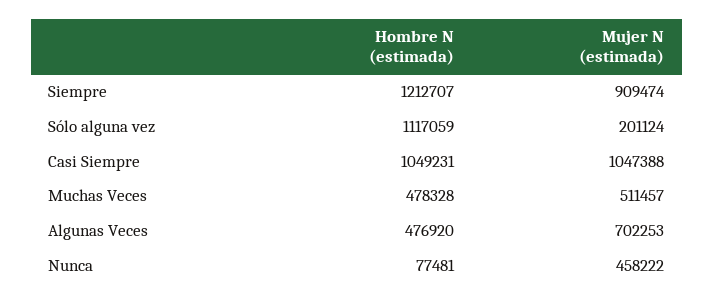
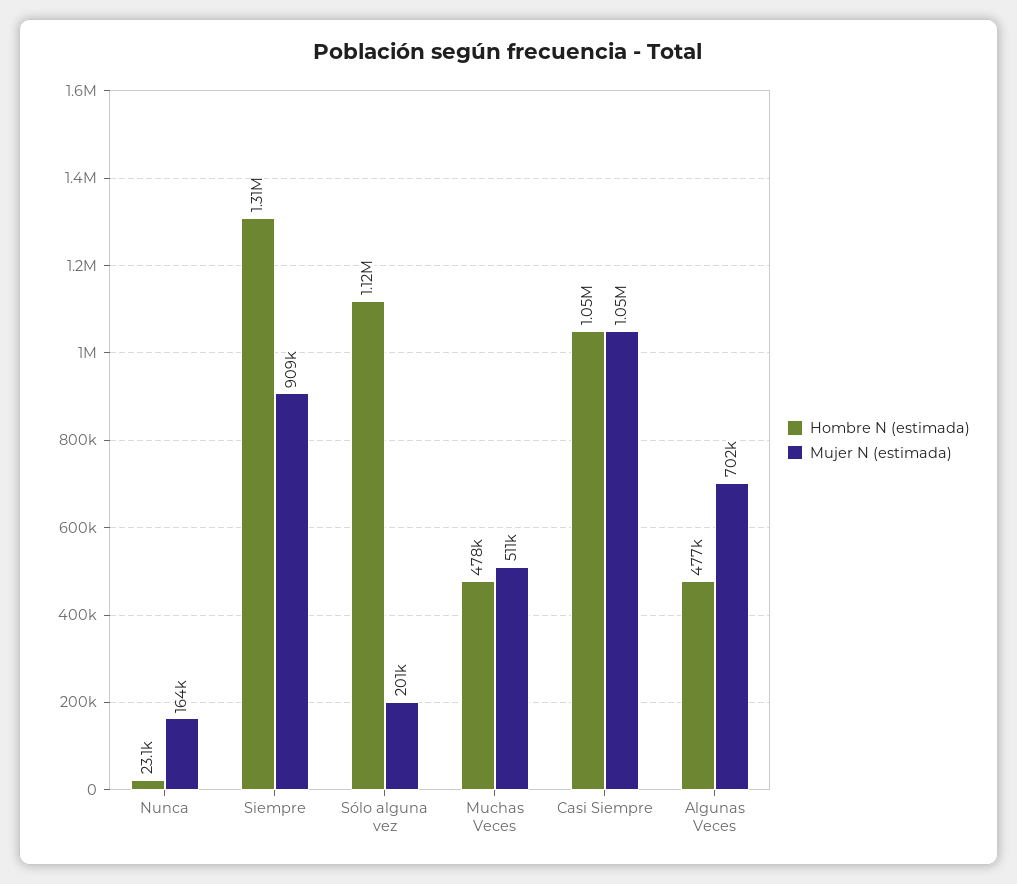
Hombre N (estimada), Siempre: 1212707 -> 1310000
Hombre N (estimada), Nunca: 77481 -> 23100
Mujer N (estimada), Nunca: 458222 -> 164000

